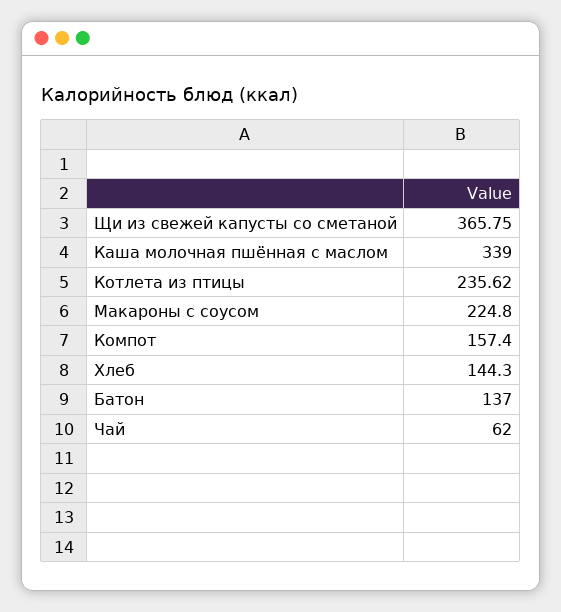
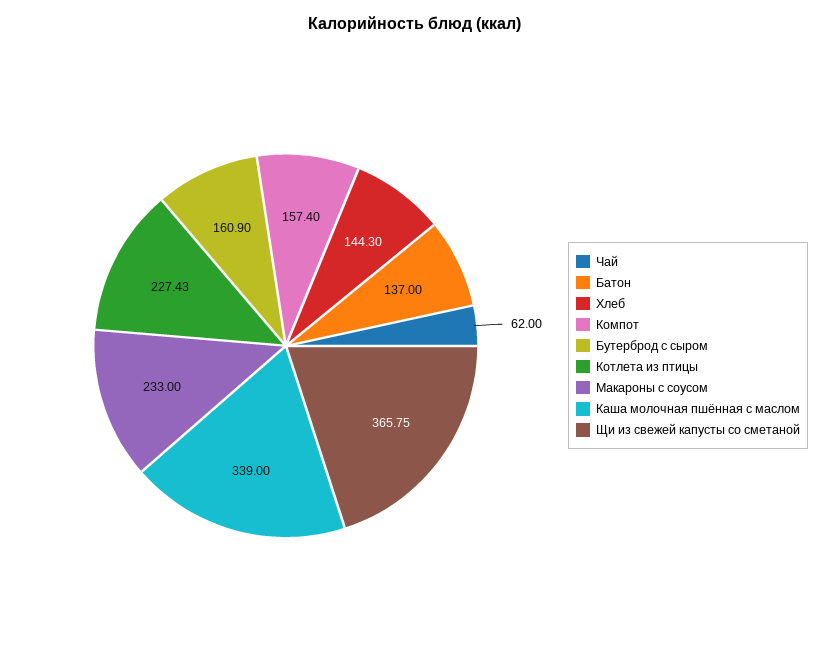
Котлета из птицы: 235.62 -> 227.43
Макароны с соусом: 224.8 -> 233
Бутерброд с сыром: none -> 160.9

